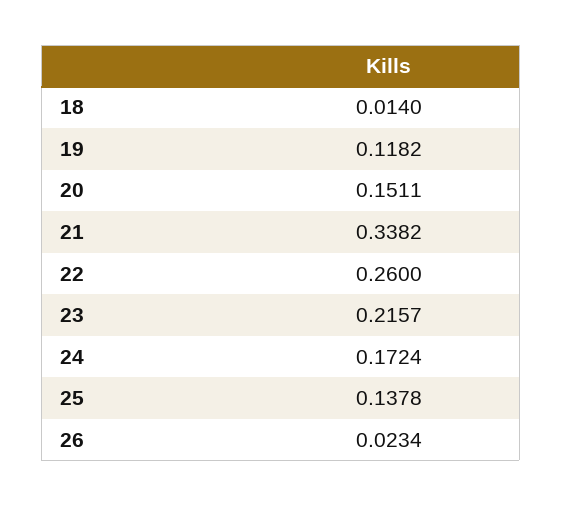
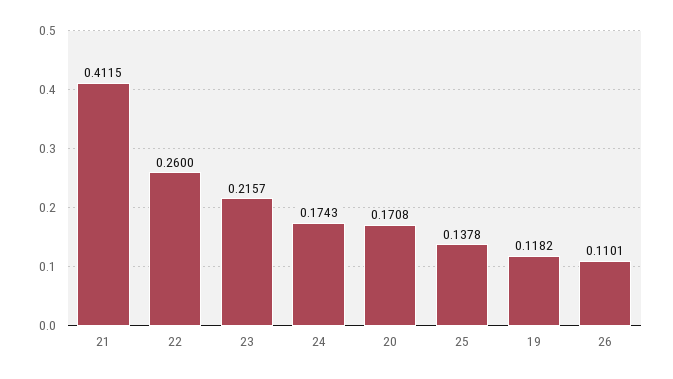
18: 0.014 -> none
20: 0.1511 -> 0.1708
21: 0.3382 -> 0.4115
24: 0.1724 -> 0.1743
26: 0.0234 -> 0.1101

